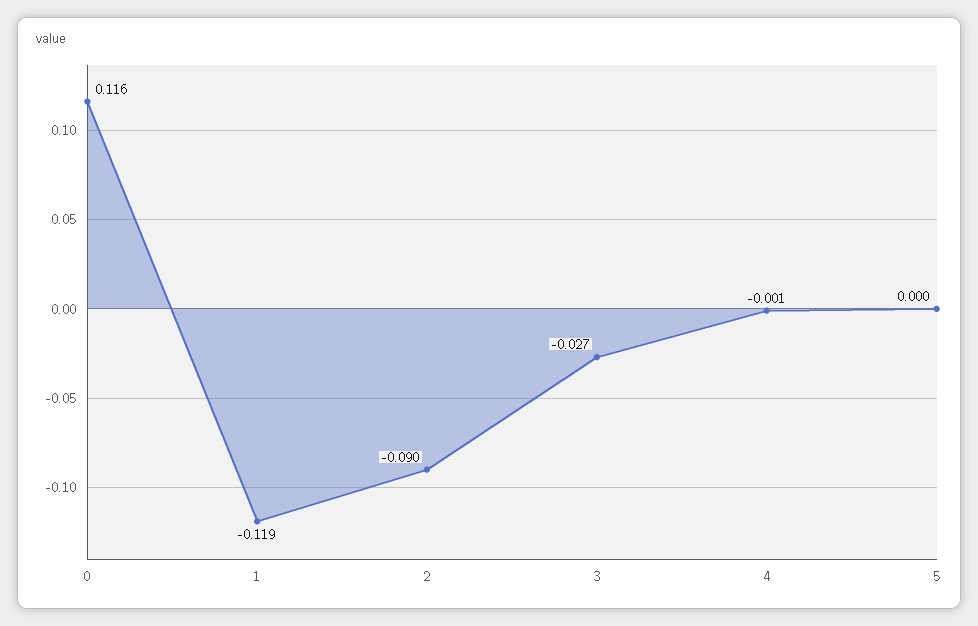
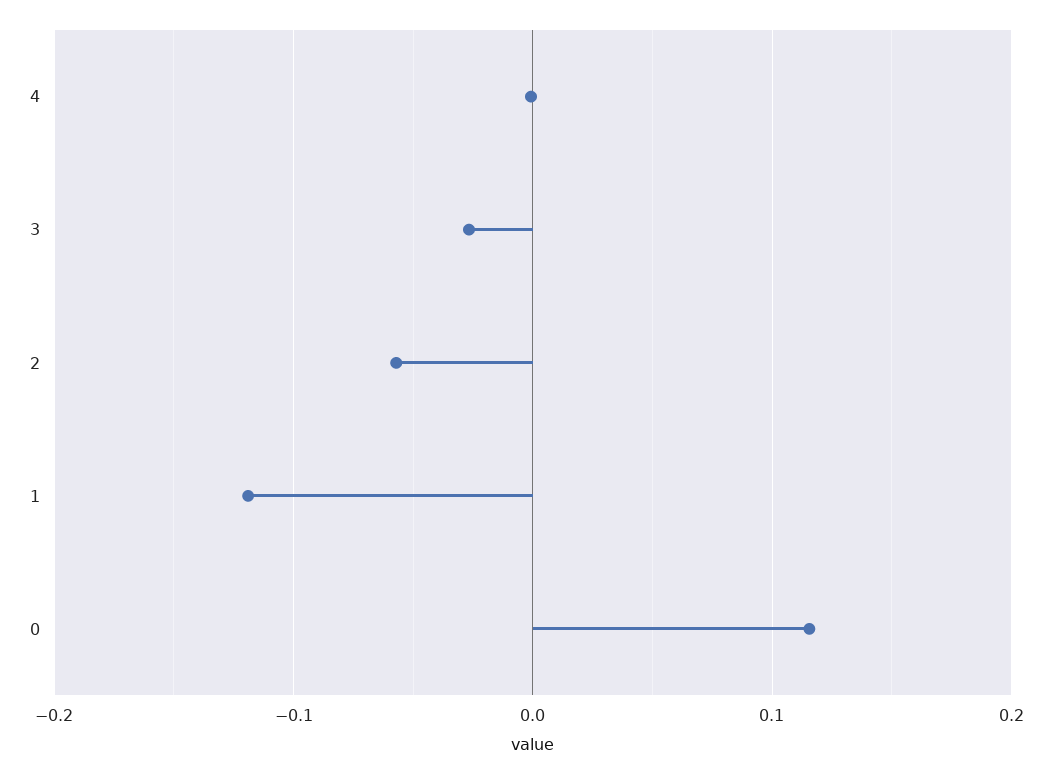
2: -0.09 -> -0.06
5: 0 -> none

